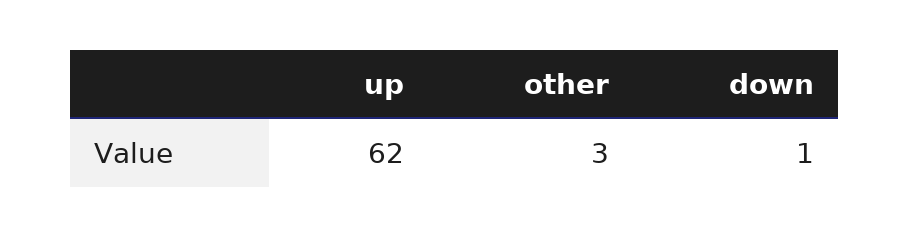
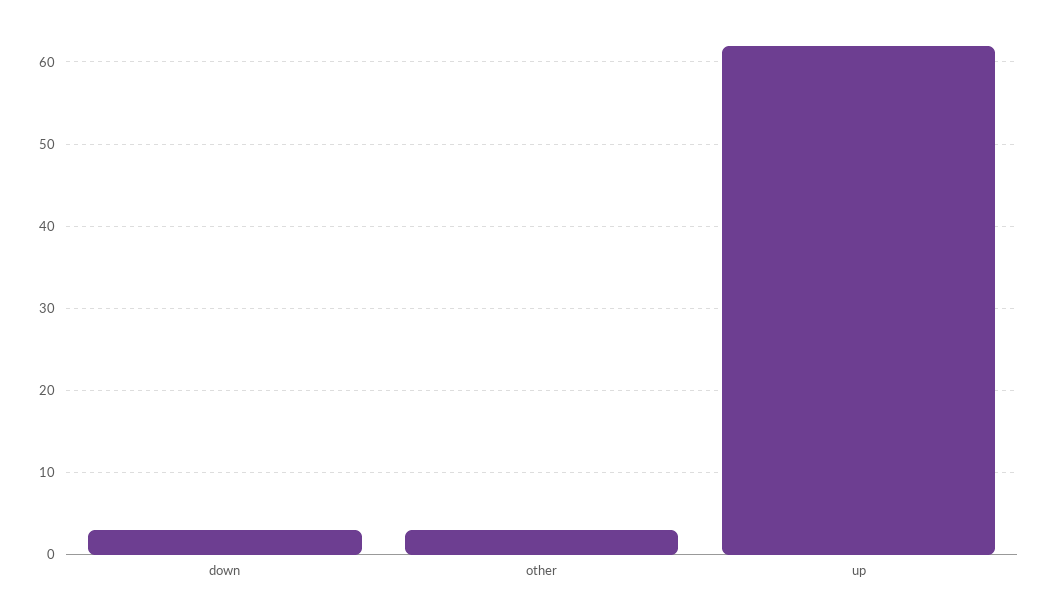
down: 1 -> 3

